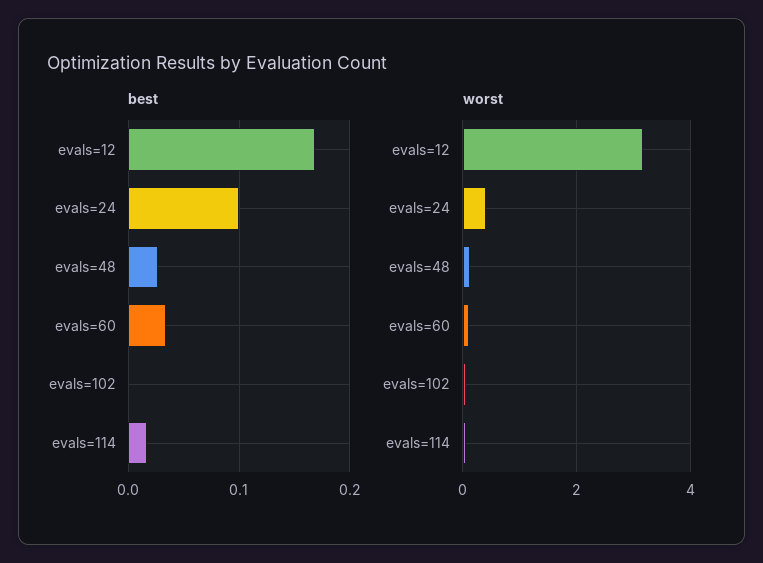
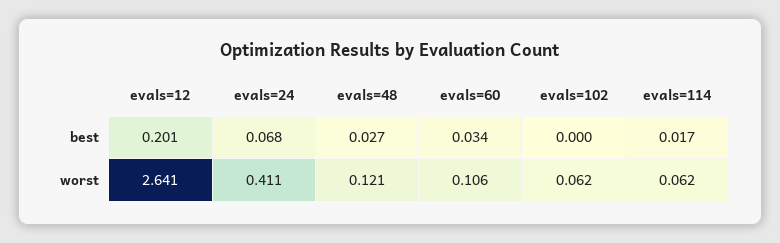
best, evals=12: 0.17 -> 0.201
best, evals=24: 0.1 -> 0.068
worst, evals=12: 3.2 -> 2.641

